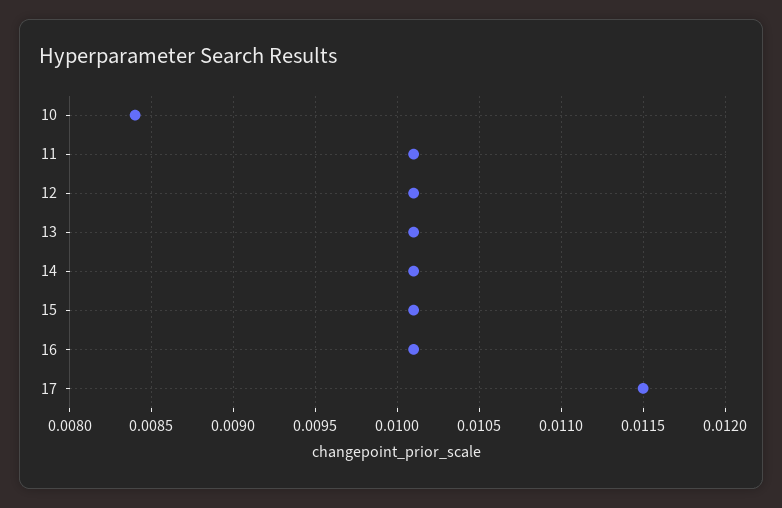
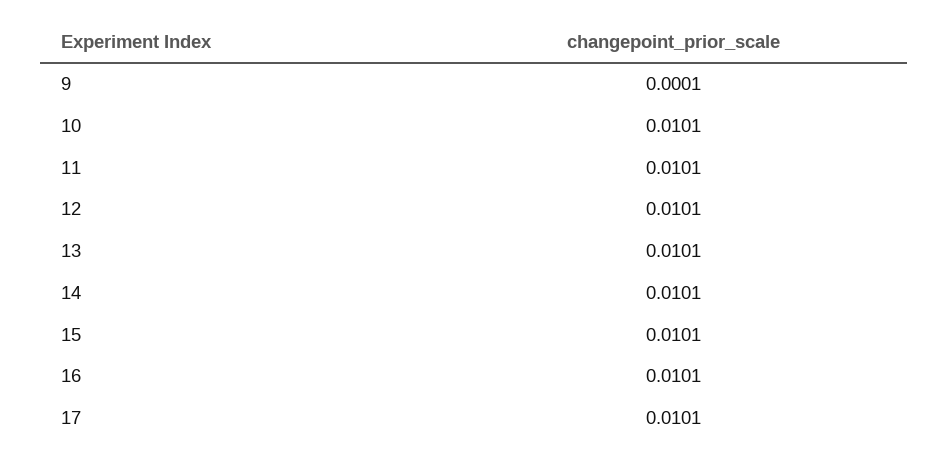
10: 0.0084 -> 0.0101
17: 0.0115 -> 0.0101
9: none -> 0.0001

